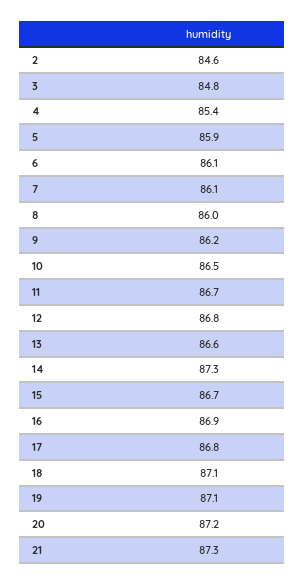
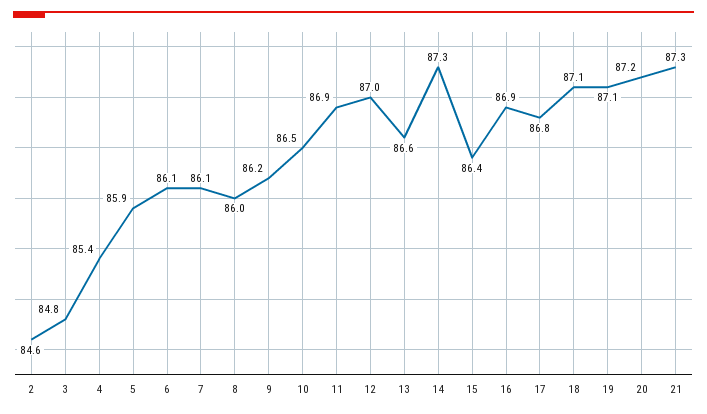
11: 86.7 -> 86.9
12: 86.8 -> 87
15: 86.7 -> 86.4

